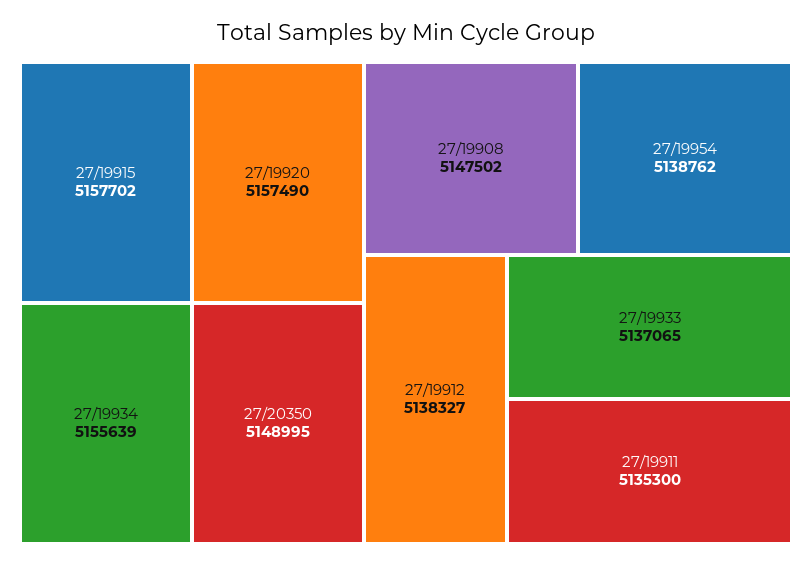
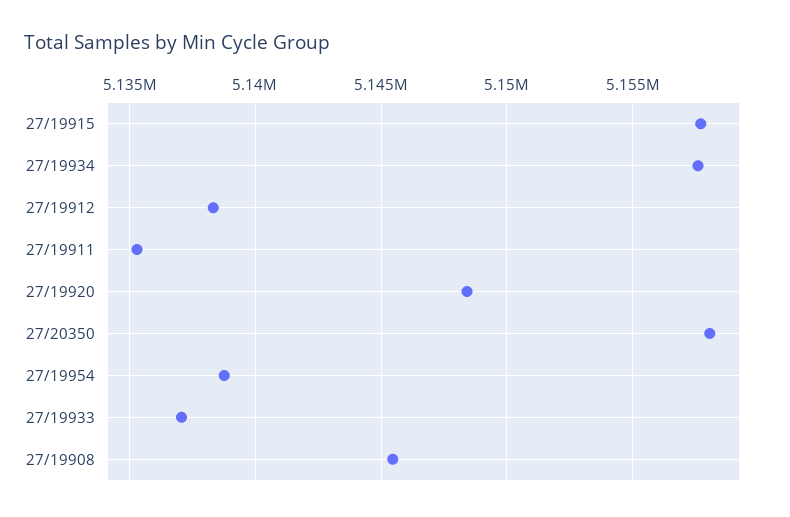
27/19920: 5157490 -> 5148500
27/19934: 5155639 -> 5157500
27/20350: 5148995 -> 5158000
27/19908: 5147502 -> 5145500

